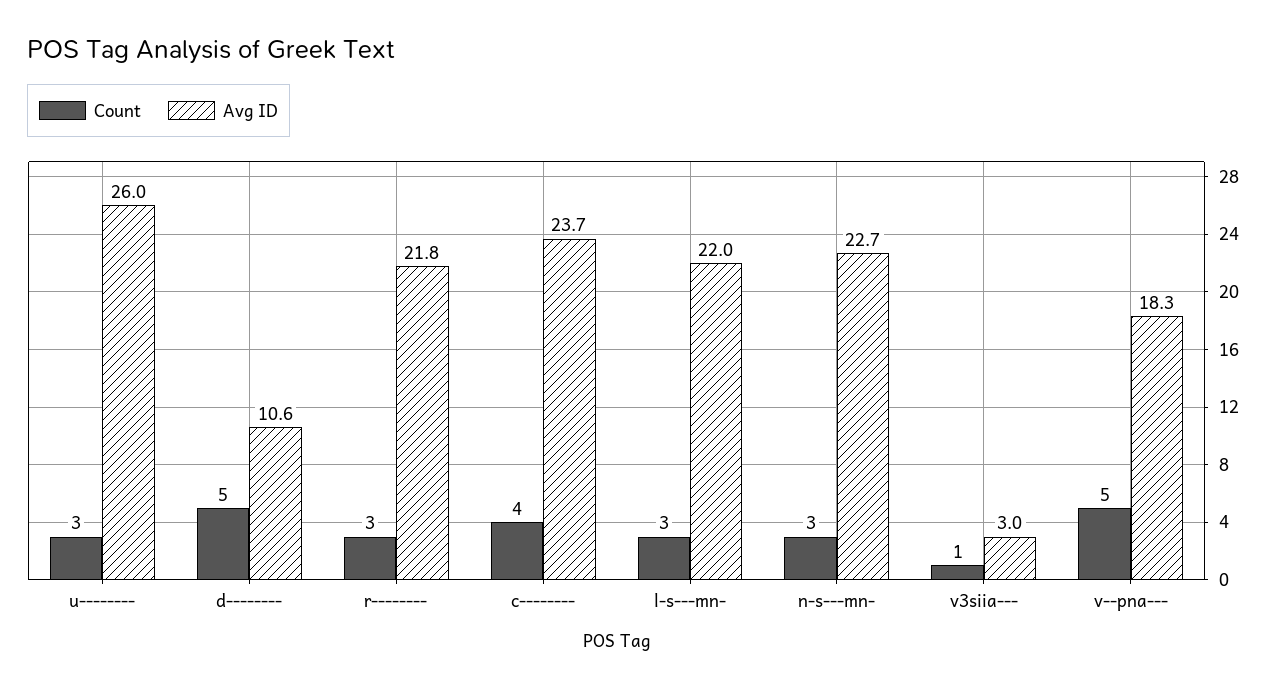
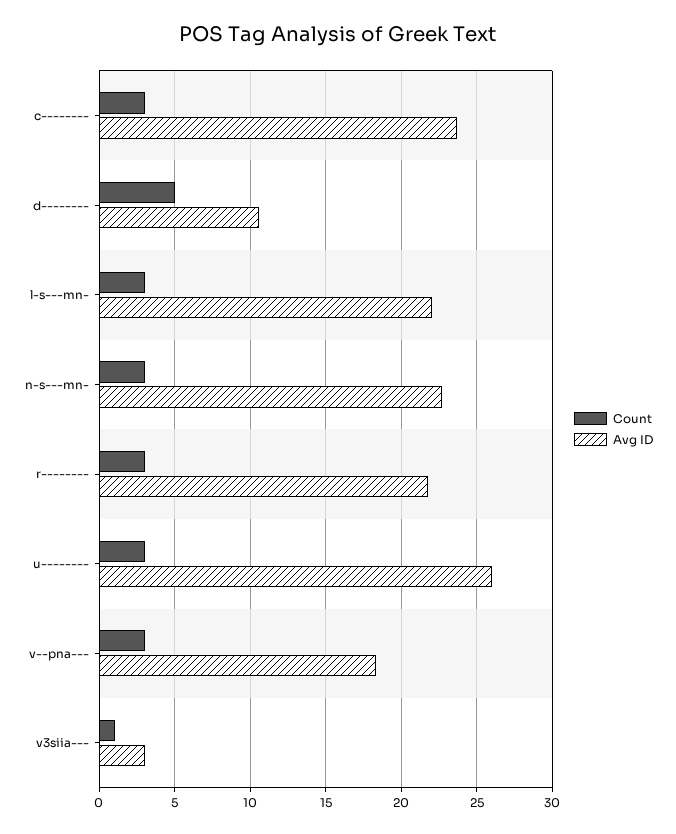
Count, c--------: 4 -> 3
Count, v--pna---: 5 -> 3

